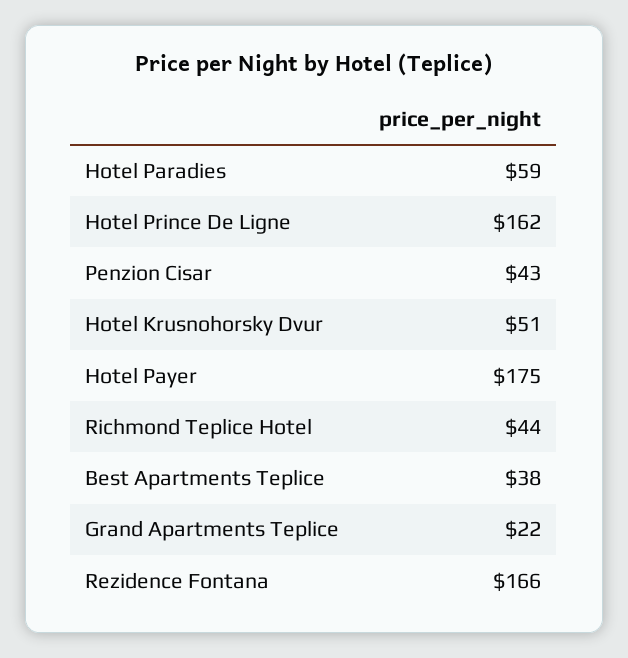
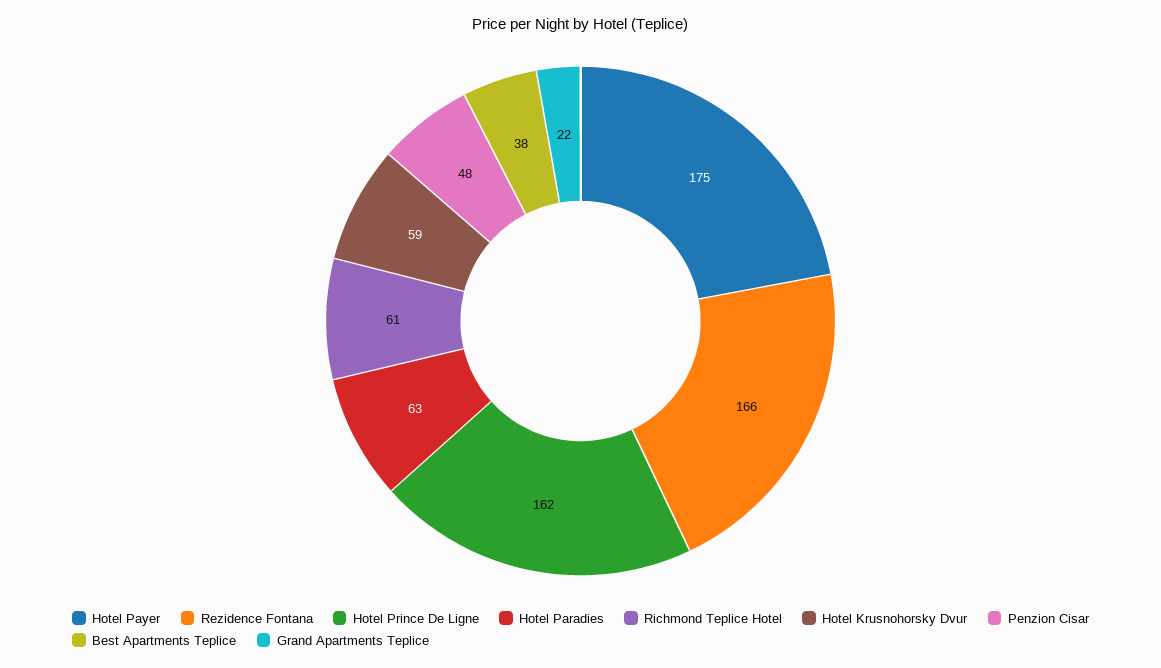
Hotel Paradies: 59 -> 63
Penzion Cisar: 43 -> 48
Hotel Krusnohorsky Dvur: 51 -> 59
Richmond Teplice Hotel: 44 -> 61

